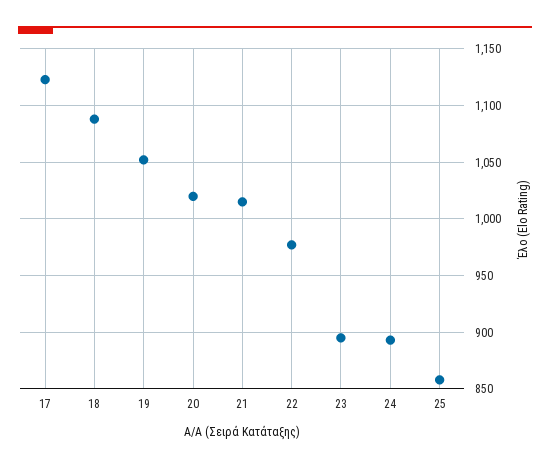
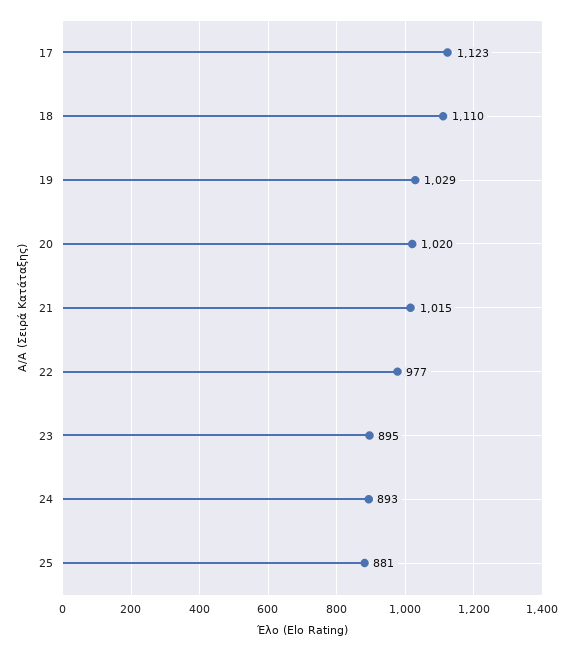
18: 1090 -> 1110
19: 1050 -> 1029
25: 860 -> 881

